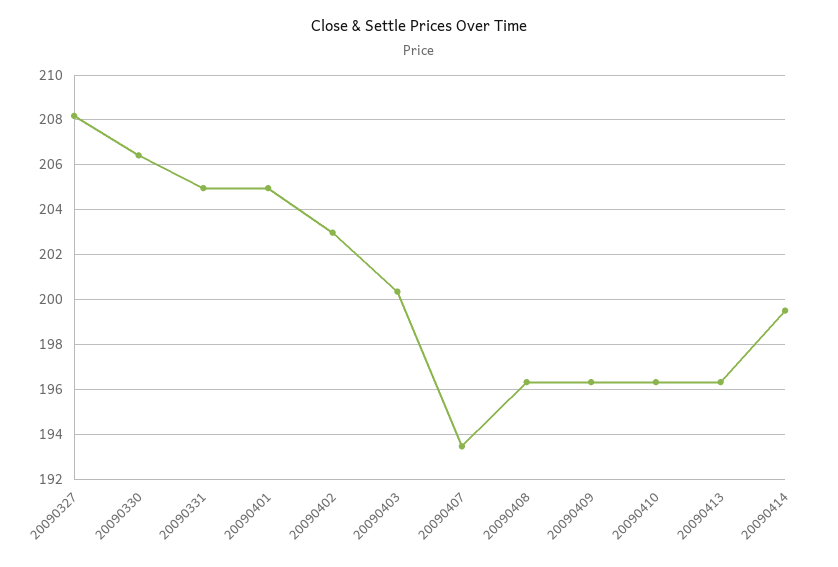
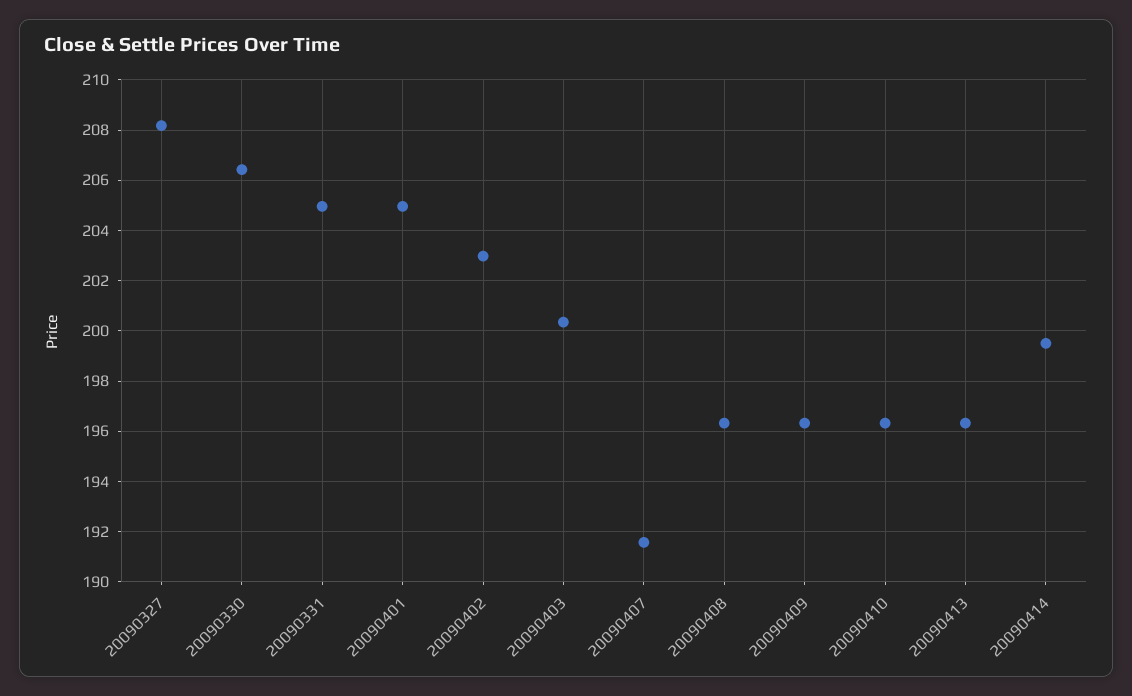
20090407: 193.5 -> 191.5

